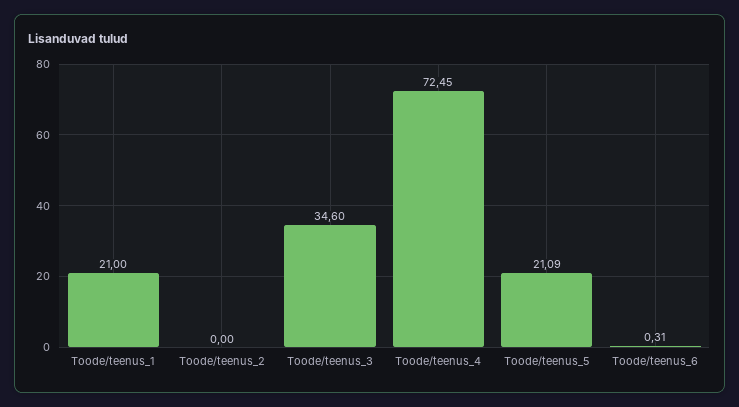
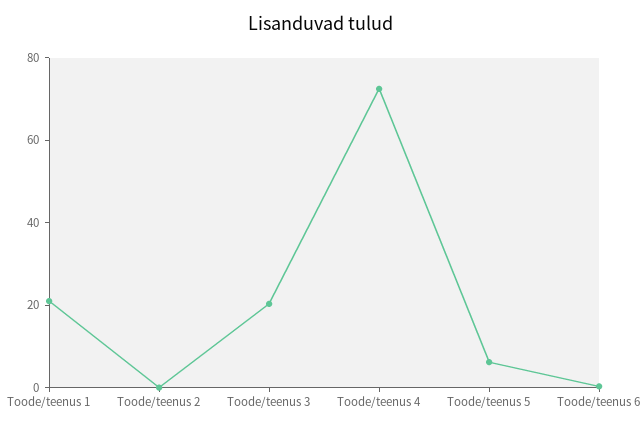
Toode/teenus_3: 34.6 -> 20
Toode/teenus_5: 21.09 -> 5

